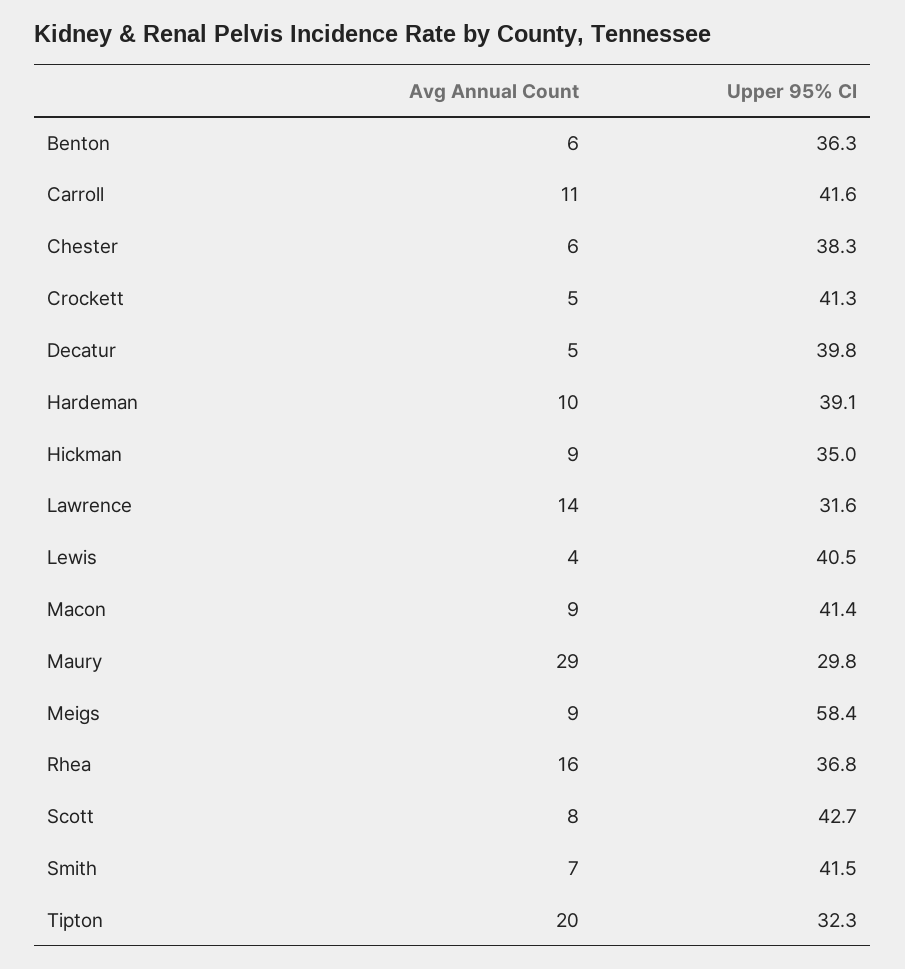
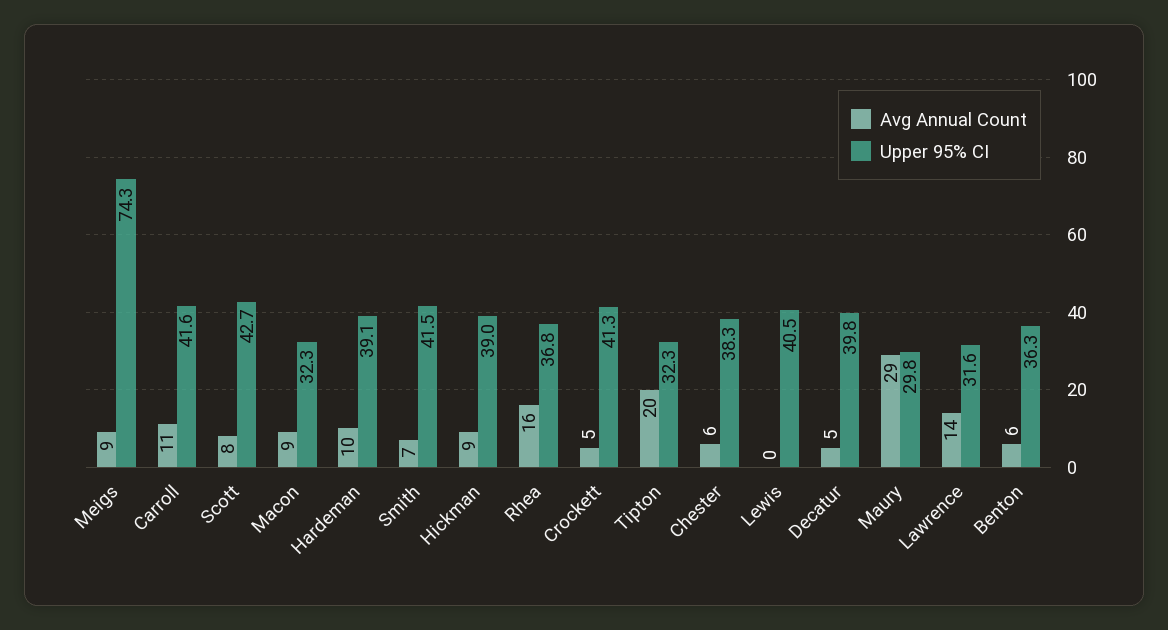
Upper 95% CI, Hickman: 35 -> 39
Avg Annual Count, Lewis: 4 -> 0
Upper 95% CI, Macon: 41.4 -> 32.3
Upper 95% CI, Meigs: 58.4 -> 74.3

